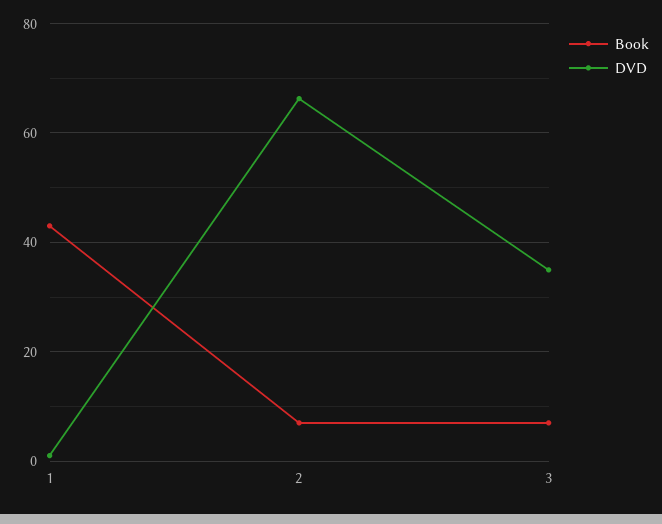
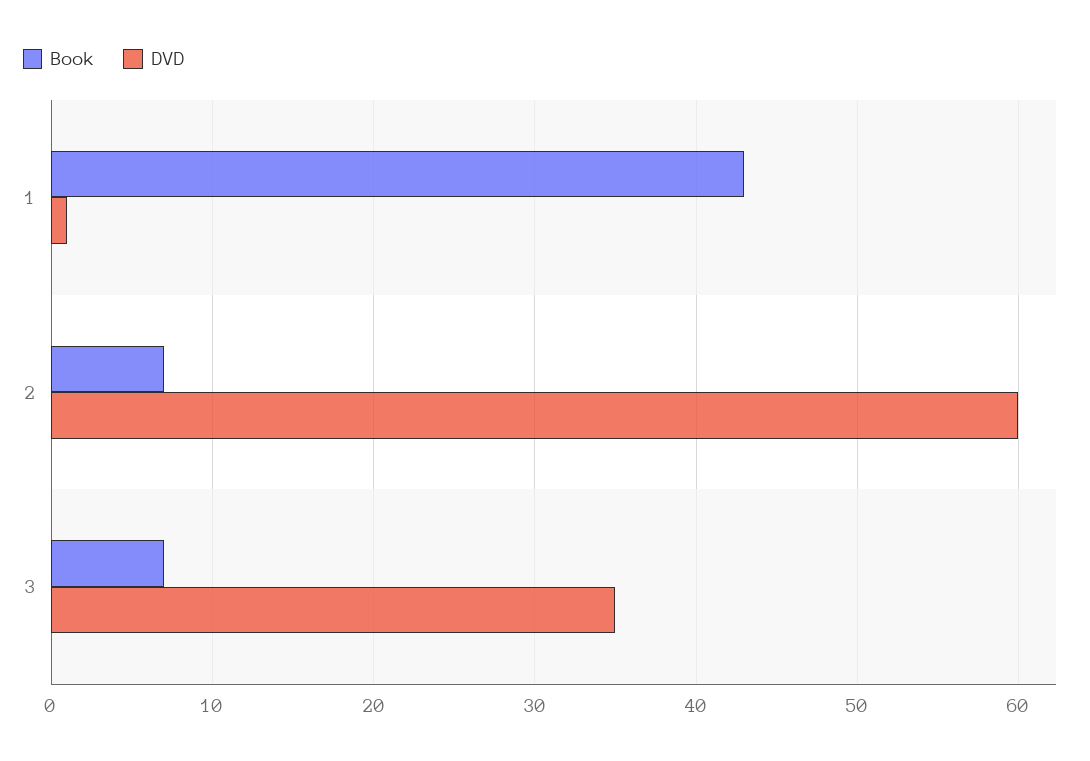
DVD, 2: 66 -> 60

